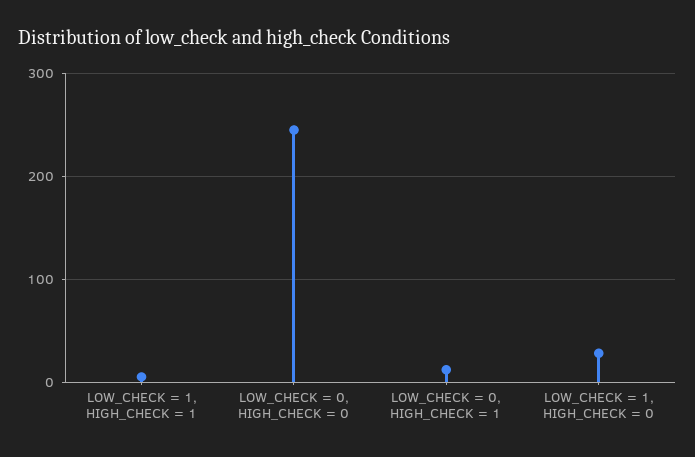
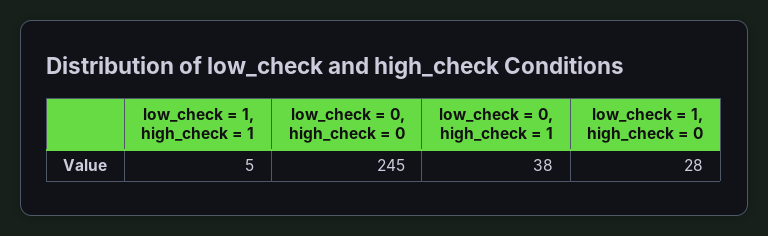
LOW_CHECK = 0, HIGH_CHECK = 1: 10 -> 38

